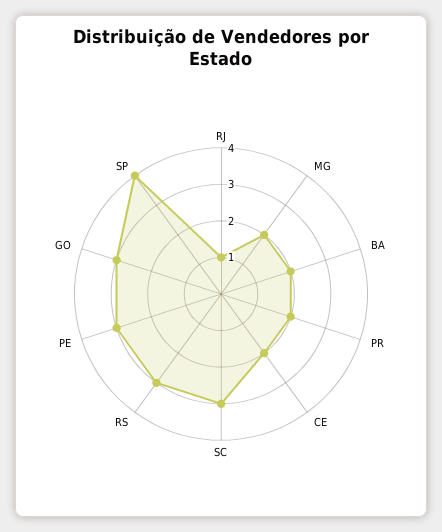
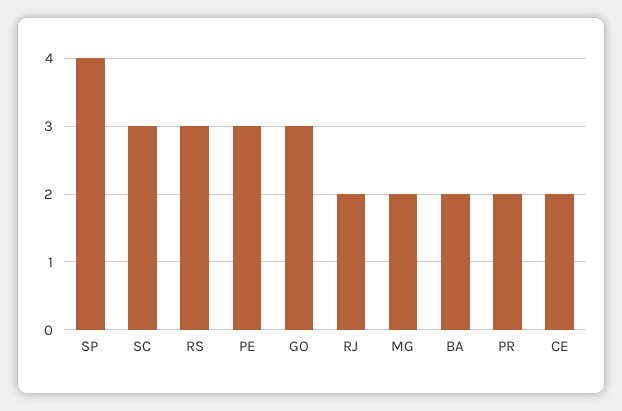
RJ: 1 -> 2

